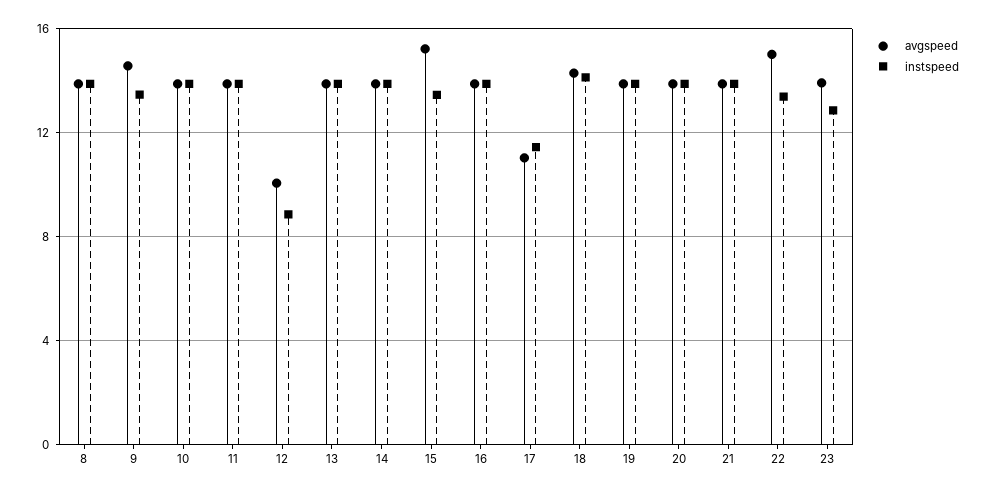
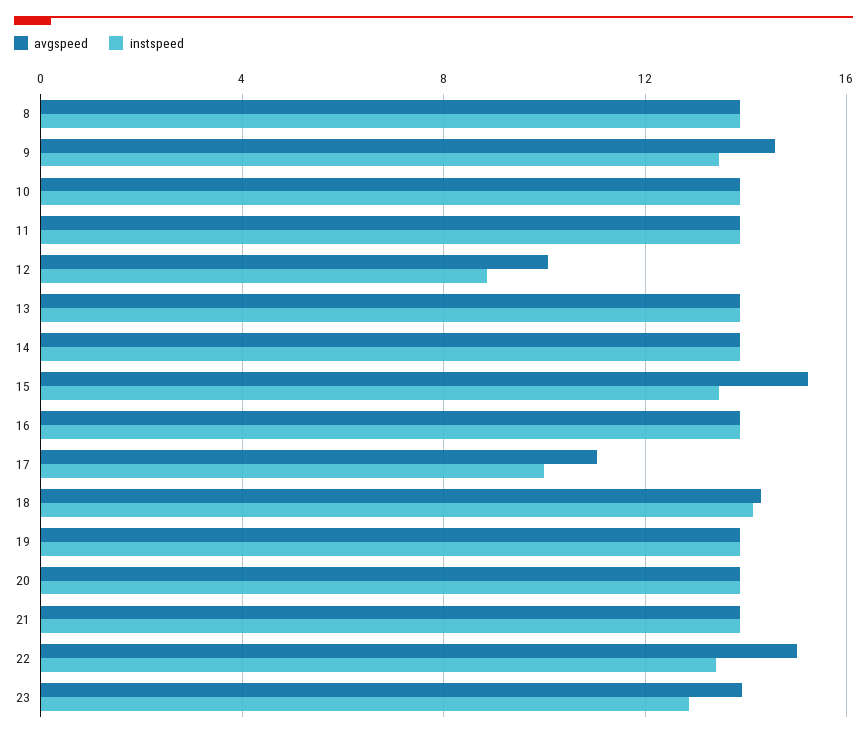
instspeed, 17: 11.5 -> 10

